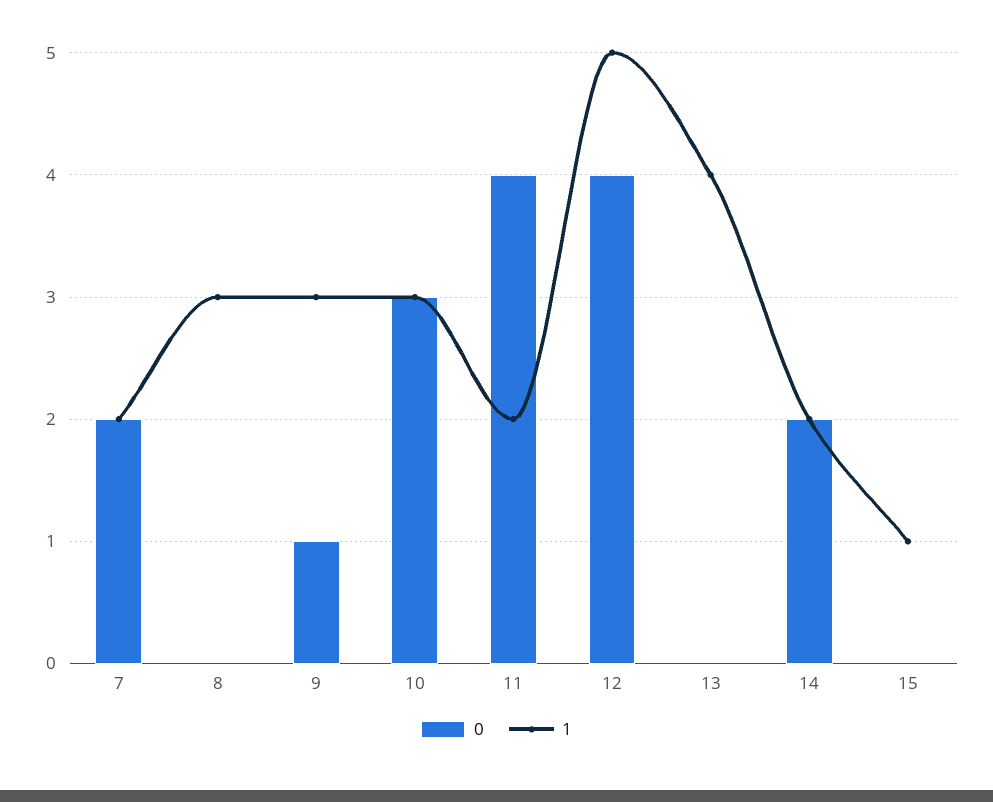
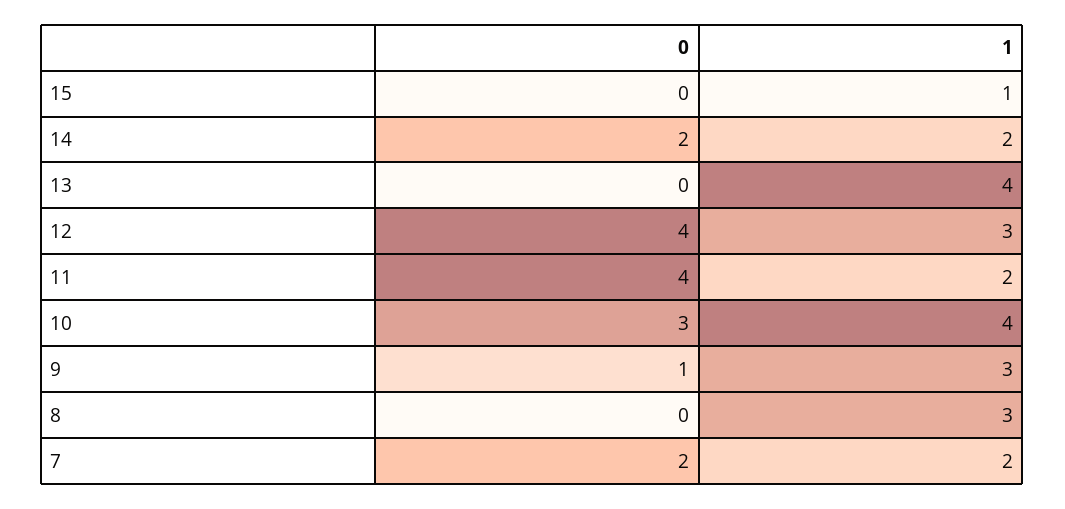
1, 10: 3 -> 4
1, 12: 5 -> 3

